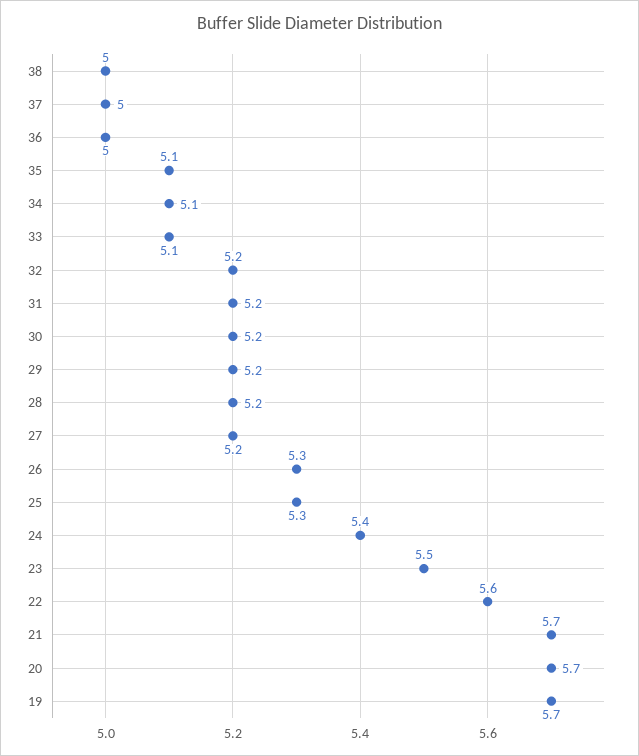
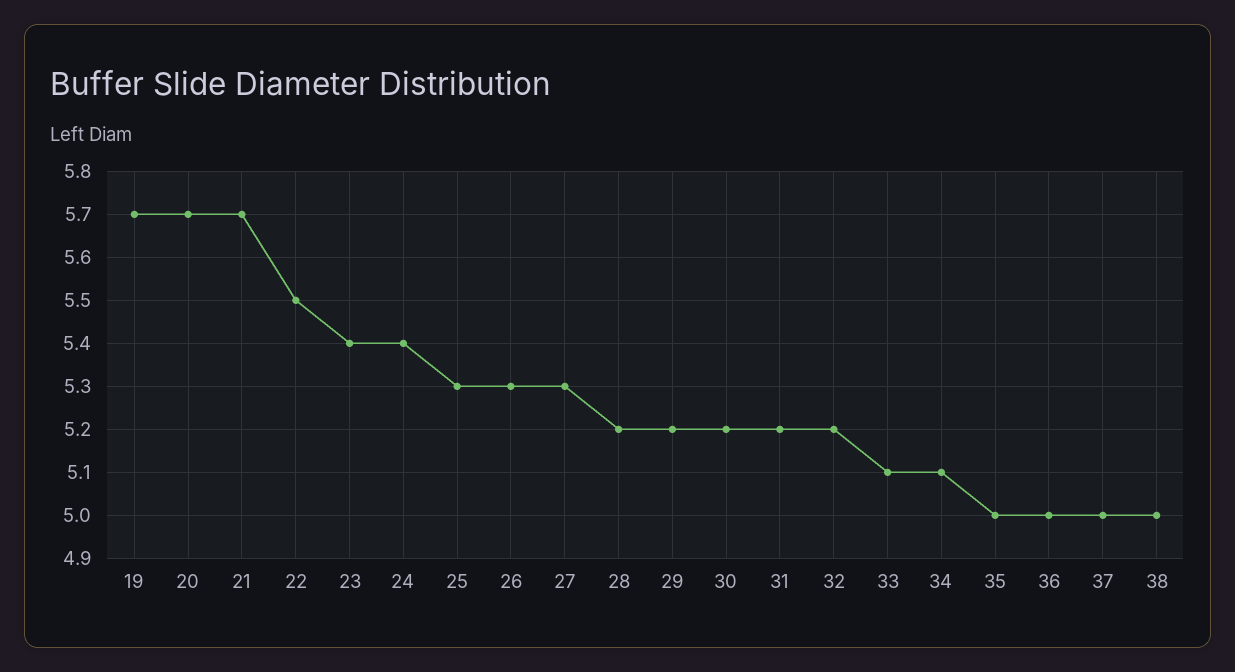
35: 5.1 -> 5
27: 5.2 -> 5.3
23: 5.5 -> 5.4
22: 5.6 -> 5.5

